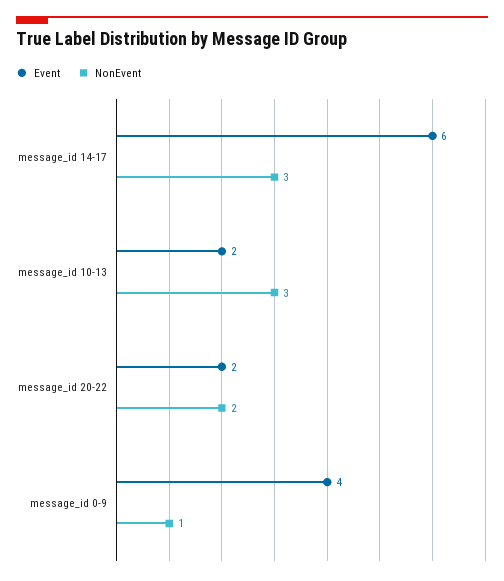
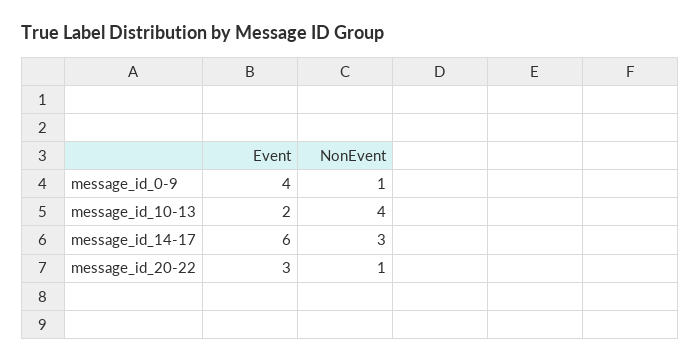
NonEvent, message_id 10-13: 3 -> 4
Event, message_id 20-22: 2 -> 3
NonEvent, message_id 20-22: 2 -> 1

